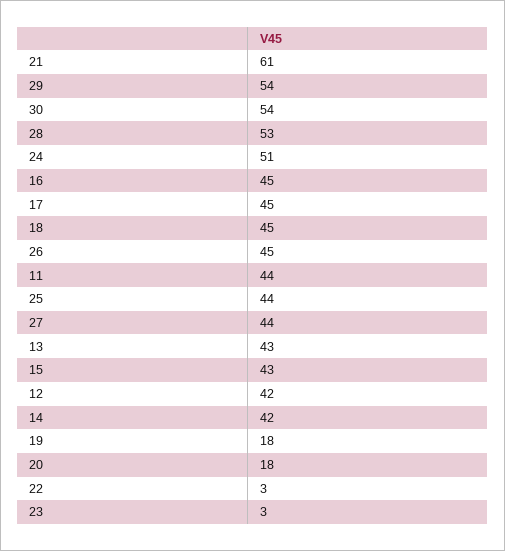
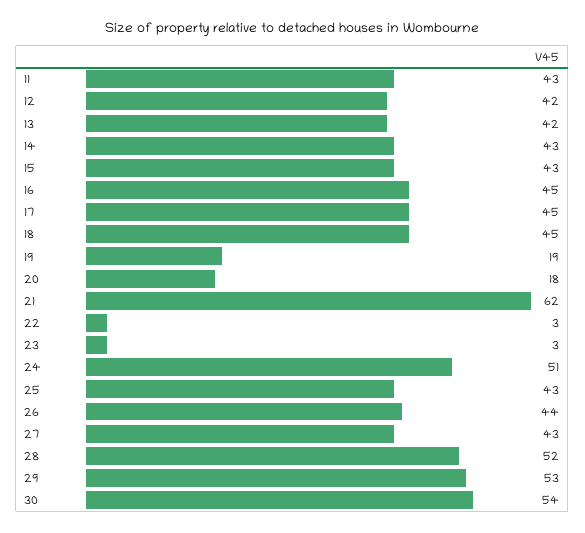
21: 61 -> 62
29: 54 -> 53
28: 53 -> 52
26: 45 -> 44
11: 44 -> 43
25: 44 -> 43
27: 44 -> 43
13: 43 -> 42
14: 42 -> 43
19: 18 -> 19

